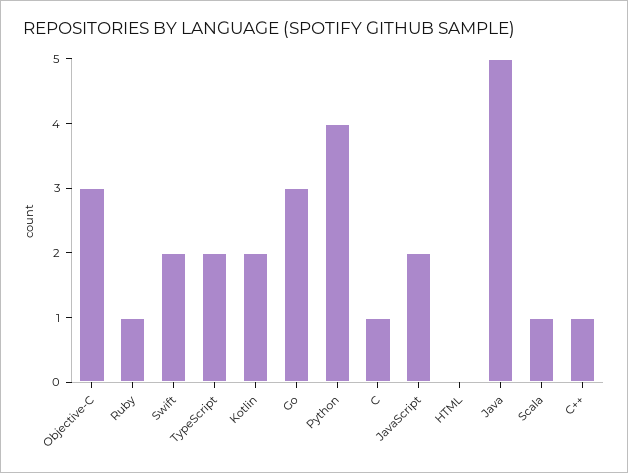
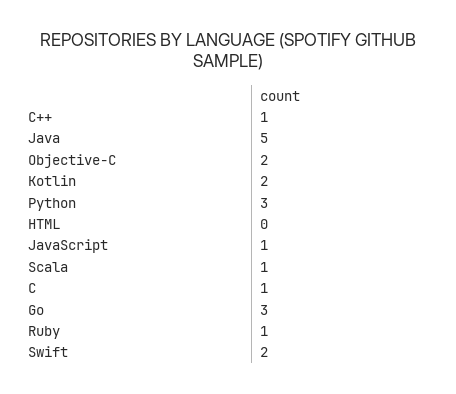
Objective-C: 3 -> 2
TypeScript: 2 -> none
Python: 4 -> 3
JavaScript: 2 -> 1

